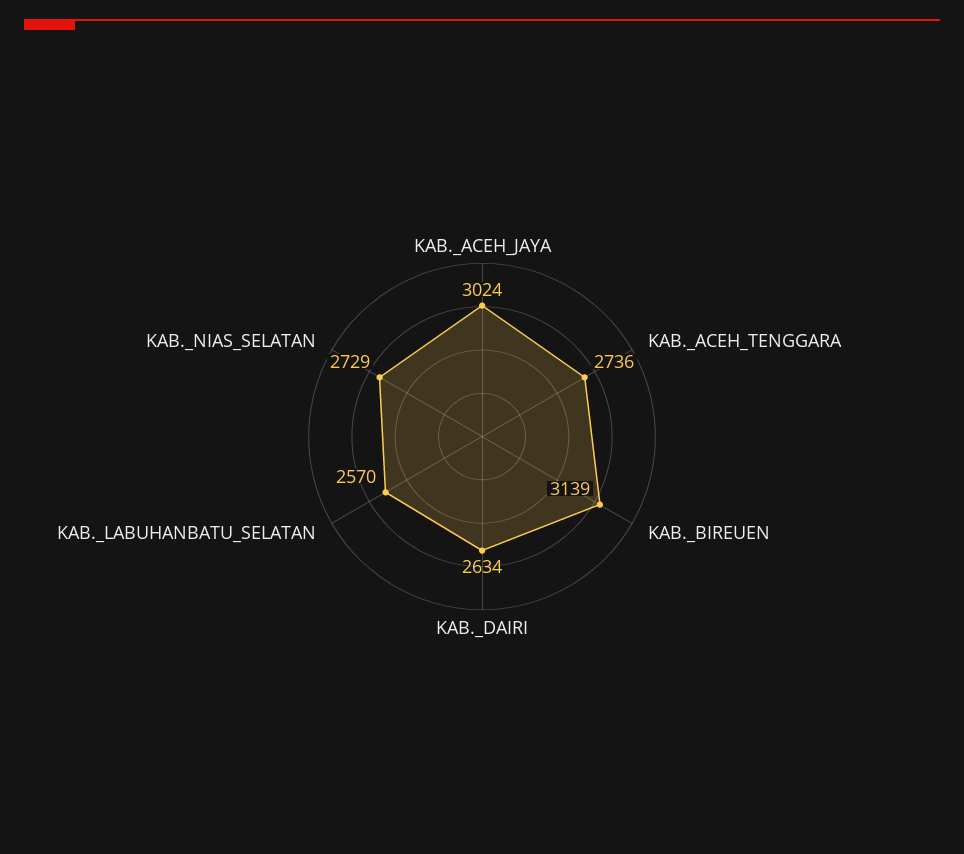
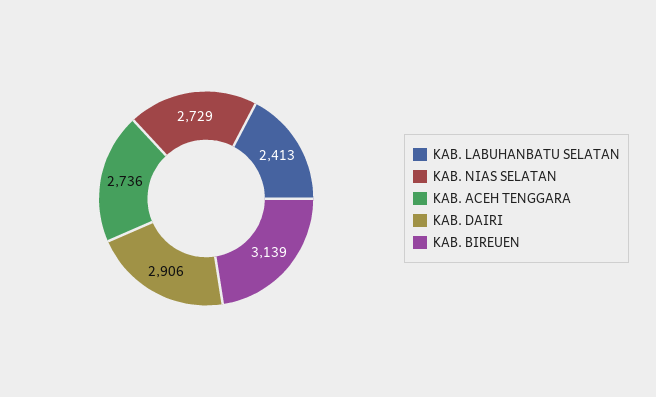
KAB._ACEH_JAYA: 3024 -> none
KAB._DAIRI: 2634 -> 2906
KAB._LABUHANBATU_SELATAN: 2570 -> 2413

